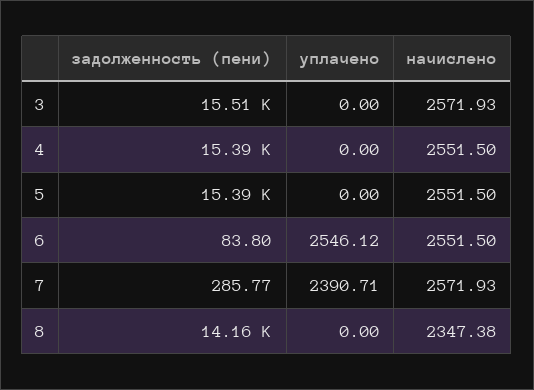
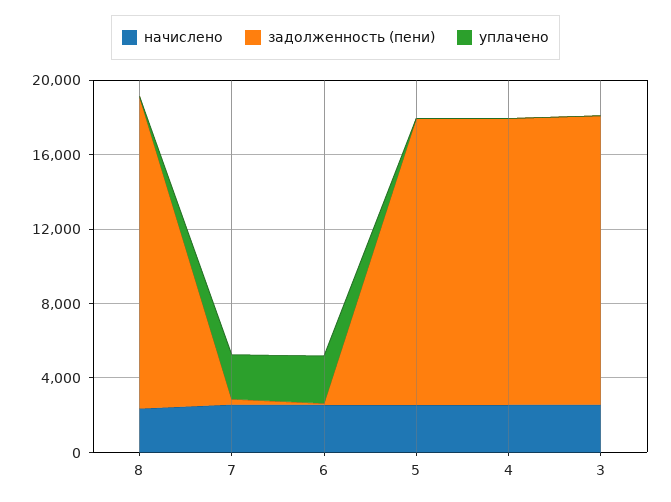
задолженность (пени), 8: 14160 -> 17000

